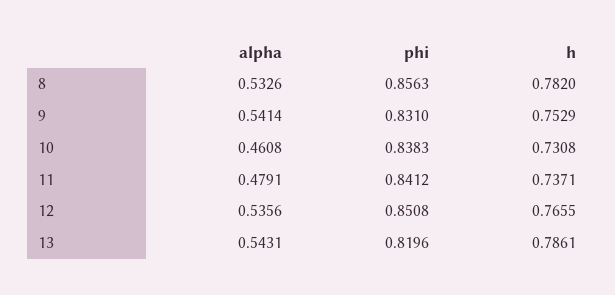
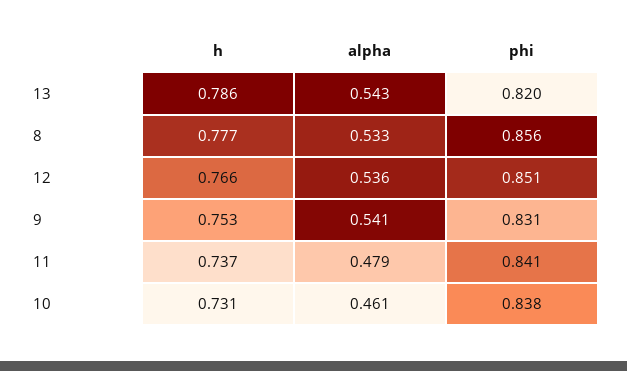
h, 8: 0.782 -> 0.777

